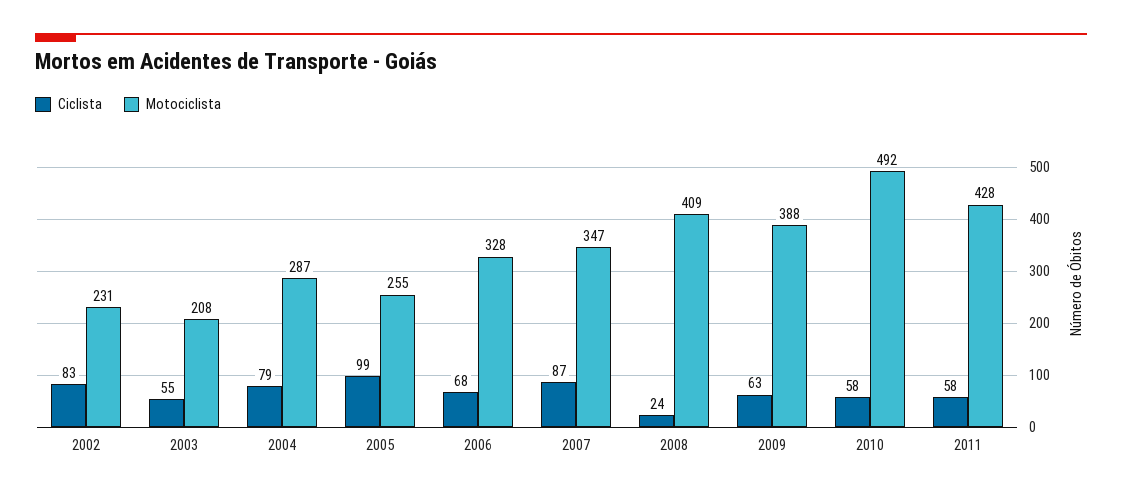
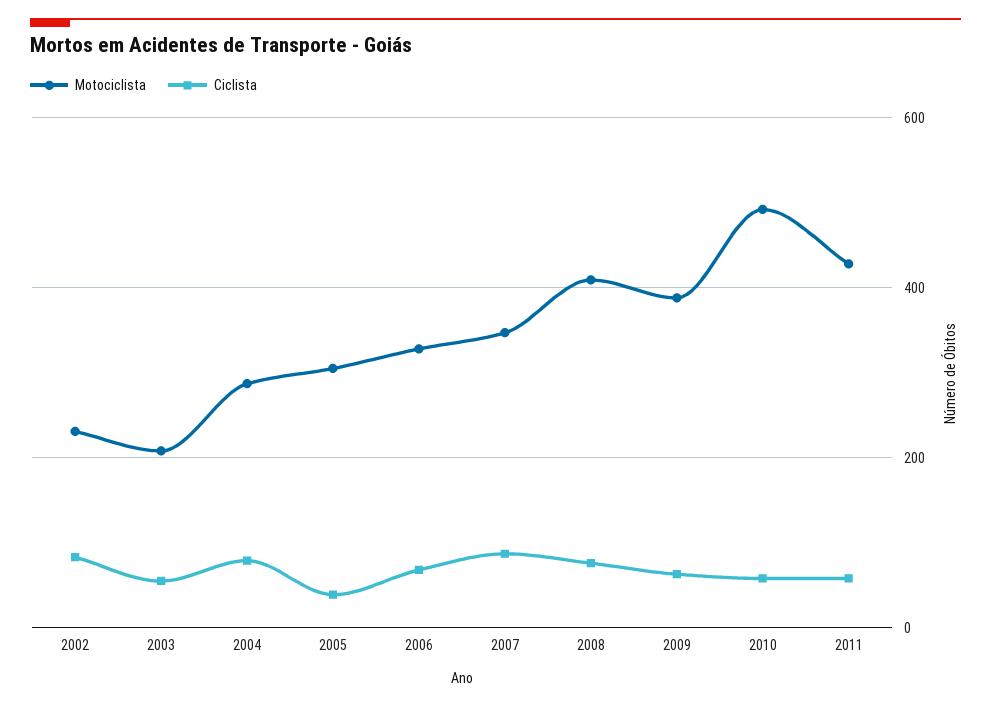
Ciclista, 2005: 99 -> 40
Motociclista, 2005: 255 -> 300
Ciclista, 2008: 24 -> 80

